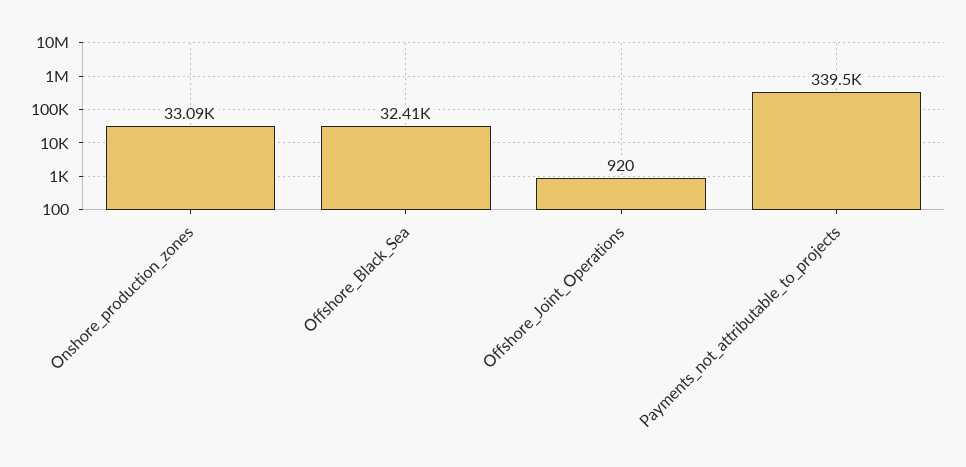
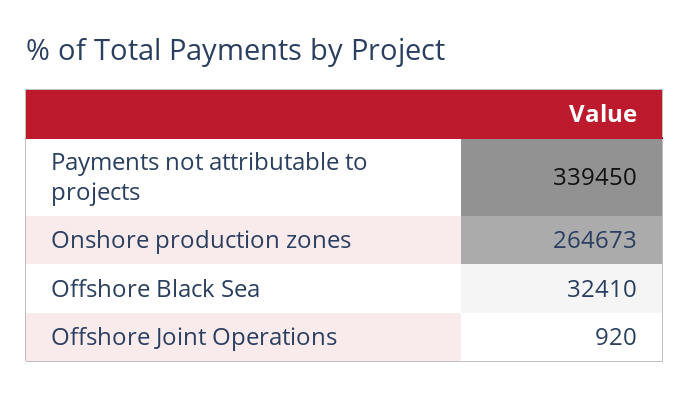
Onshore_production_zones: 33090 -> 264673

